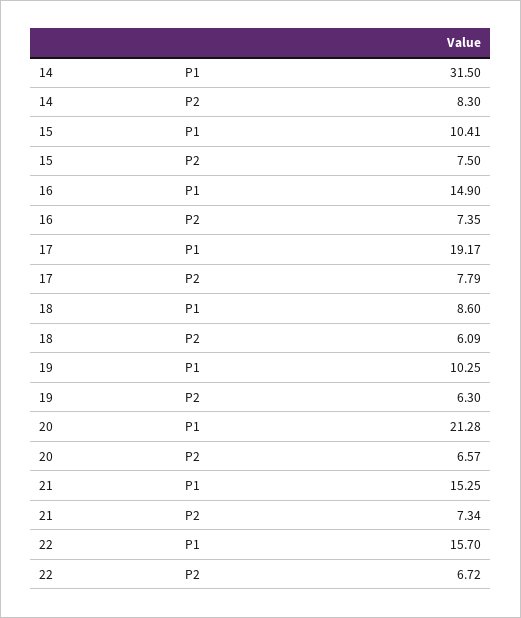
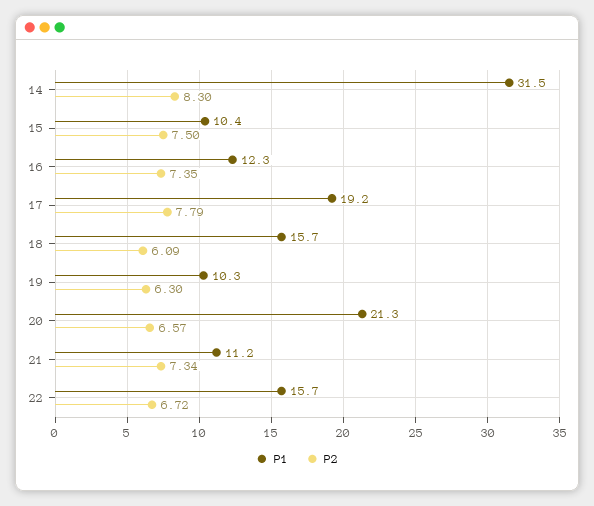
P1, 16: 14.9 -> 12.3
P1, 18: 8.6 -> 15.7
P1, 21: 15.25 -> 11.2

